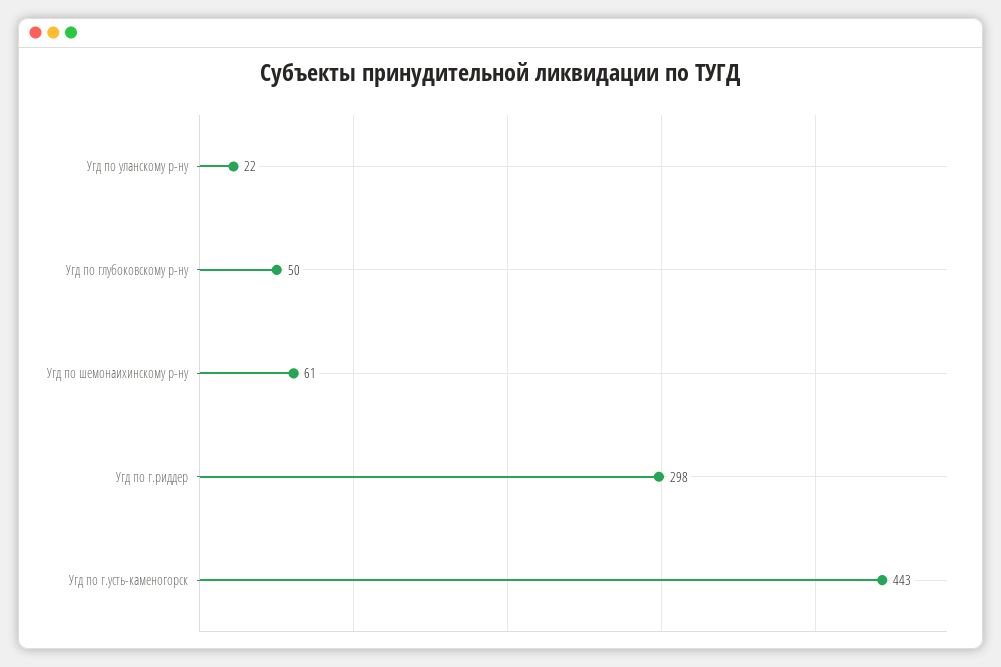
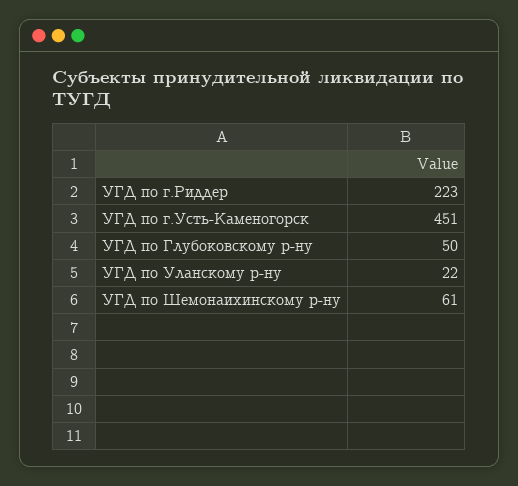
Угд по г.риддер: 298 -> 223
Угд по г.усть-каменогорск: 443 -> 451

